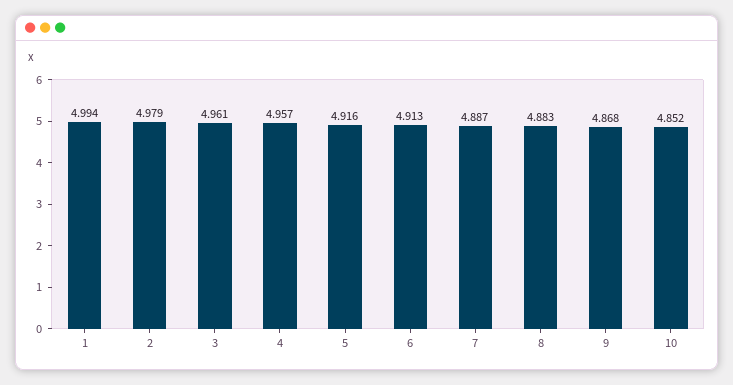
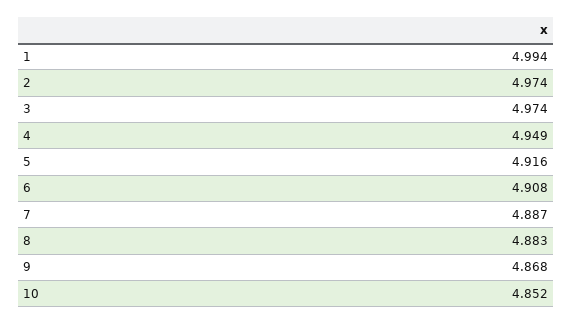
2: 4.979 -> 4.974
3: 4.961 -> 4.974
4: 4.957 -> 4.949
6: 4.913 -> 4.908

